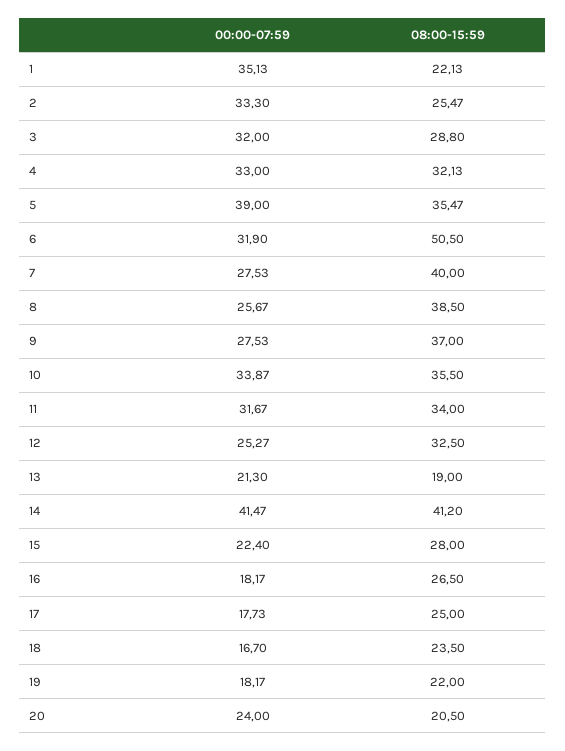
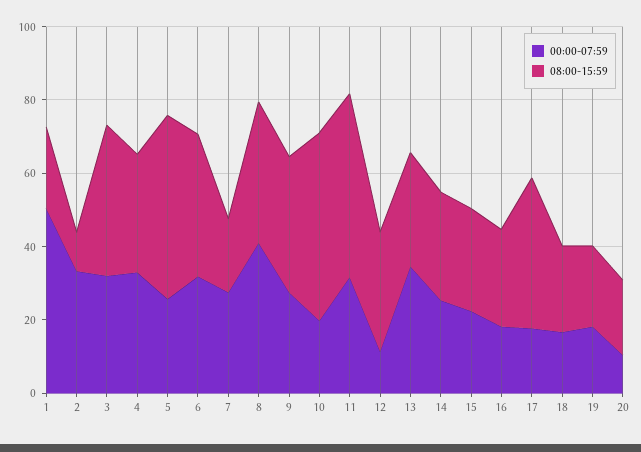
00:00-07:59, 1: 35.13 -> 50
08:00-15:59, 2: 25.47 -> 10
08:00-15:59, 3: 28.8 -> 40
00:00-07:59, 5: 39 -> 25
08:00-15:59, 5: 35.47 -> 50
08:00-15:59, 6: 50.5 -> 40
08:00-15:59, 7: 40 -> 20
00:00-07:59, 8: 25.67 -> 40
00:00-07:59, 10: 33.87 -> 20
08:00-15:59, 10: 35.5 -> 50
08:00-15:59, 11: 34 -> 50
00:00-07:59, 12: 25.27 -> 10
00:00-07:59, 13: 21.3 -> 35
08:00-15:59, 13: 19 -> 30
00:00-07:59, 14: 41.47 -> 25
08:00-15:59, 14: 41.2 -> 30
08:00-15:59, 17: 25 -> 40
00:00-07:59, 20: 24 -> 10

